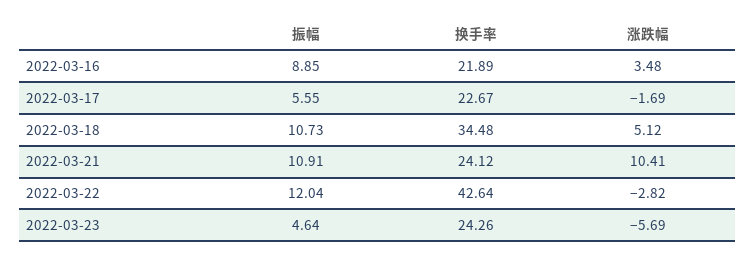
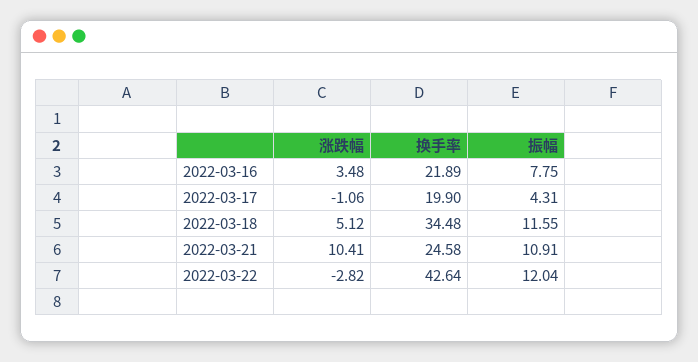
振幅, 2022-03-16: 8.85 -> 7.75
振幅, 2022-03-17: 5.55 -> 4.31
换手率, 2022-03-17: 22.67 -> 19.9
涨跌幅, 2022-03-17: -1.69 -> -1.06
振幅, 2022-03-18: 10.73 -> 11.55
换手率, 2022-03-21: 24.12 -> 24.58
振幅, 2022-03-23: 4.64 -> none
换手率, 2022-03-23: 24.26 -> none
涨跌幅, 2022-03-23: -5.69 -> none

